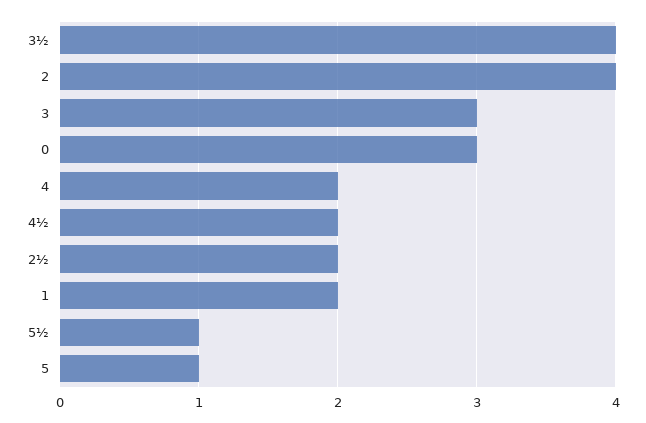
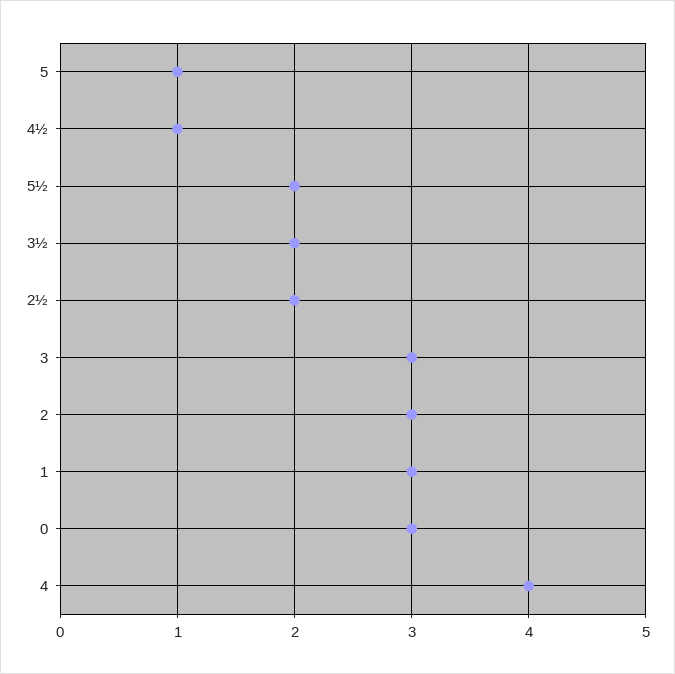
3½: 4 -> 2
2: 4 -> 3
4: 2 -> 4
4½: 2 -> 1
1: 2 -> 3
5½: 1 -> 2

